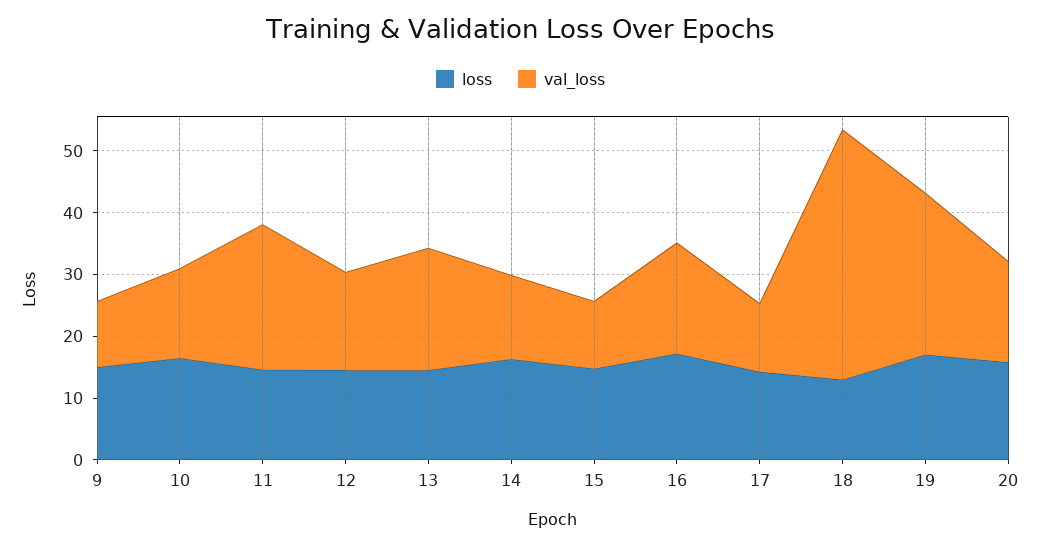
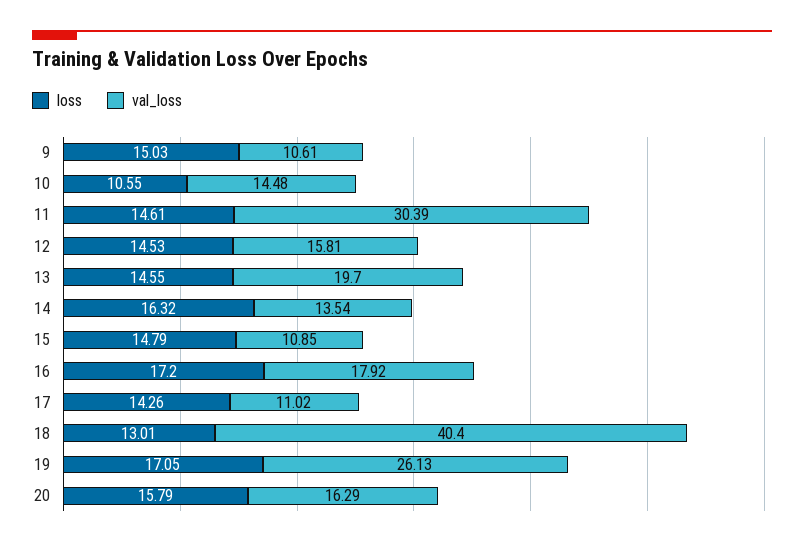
loss, 10: 16 -> 10.55
val_loss, 11: 24 -> 30.39

